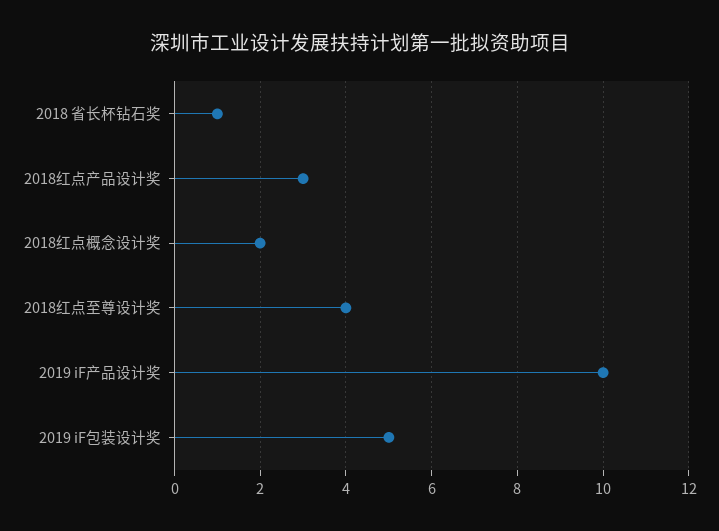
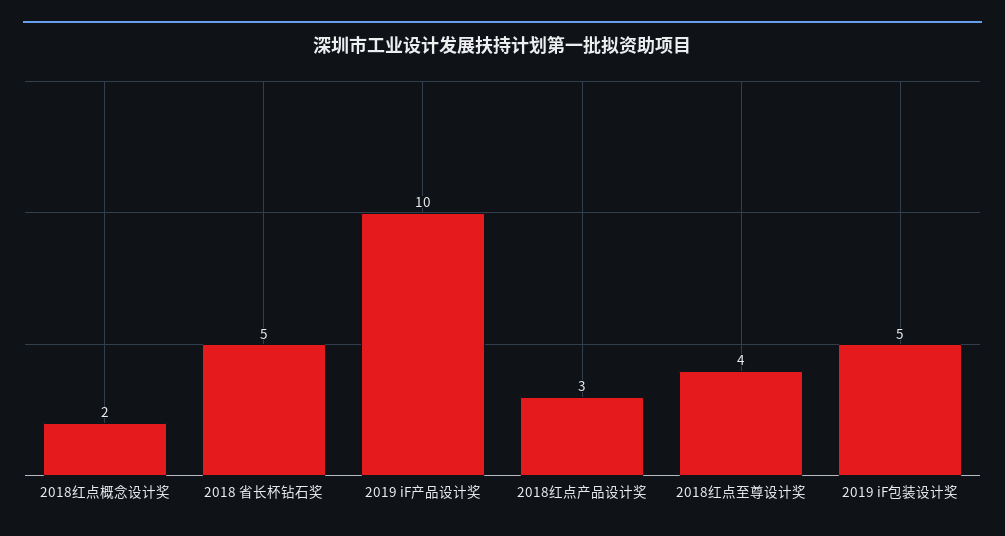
2018 省长杯钻石奖: 1 -> 5

